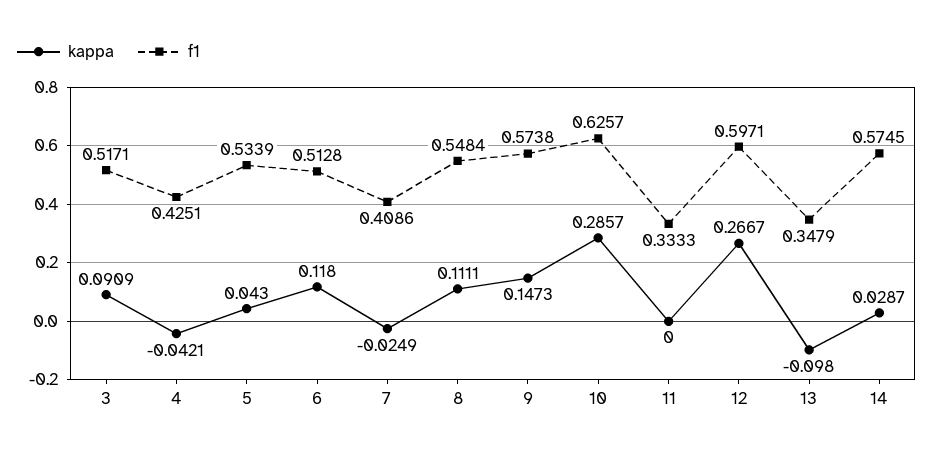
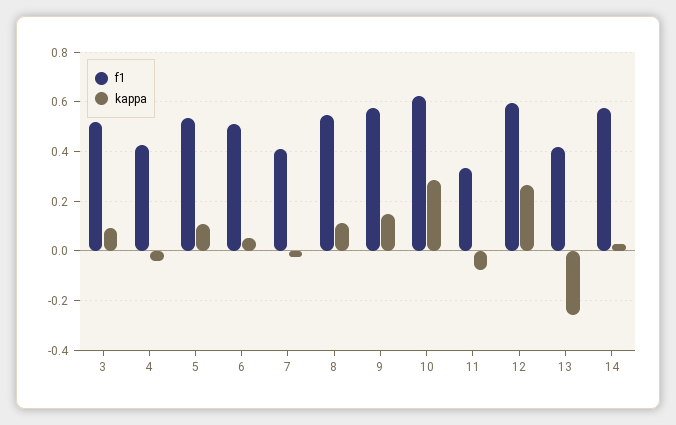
kappa, 5: 0.043 -> 0.1
kappa, 6: 0.118 -> 0.05
kappa, 11: 0 -> -0.075
kappa, 13: -0.098 -> -0.25
f1, 13: 0.3479 -> 0.425

